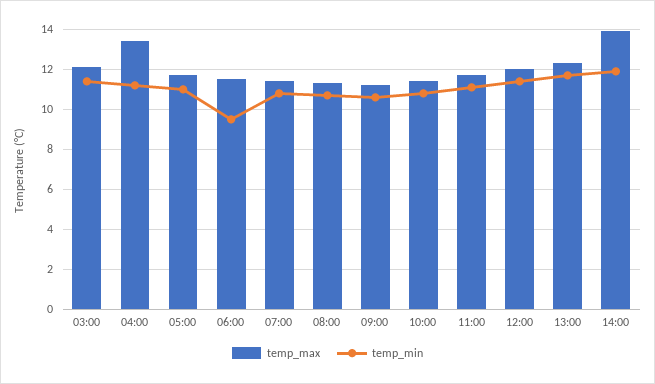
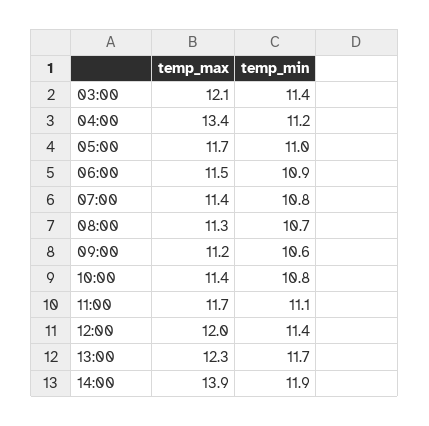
temp_min, 06:00: 9.5 -> 10.9

